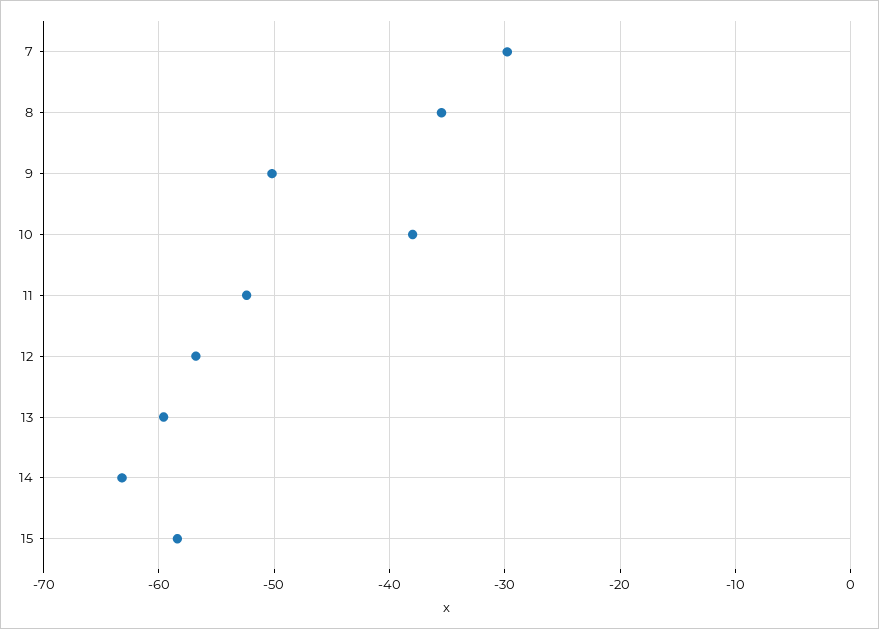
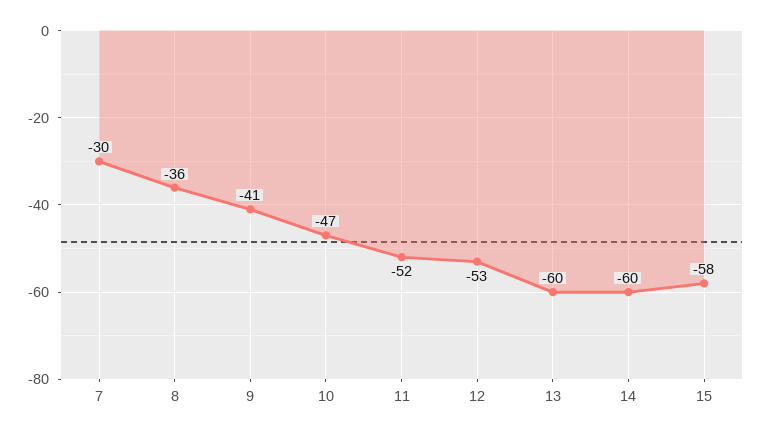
9: -50 -> -41
10: -38 -> -47
12: -57 -> -53
14: -63 -> -60

